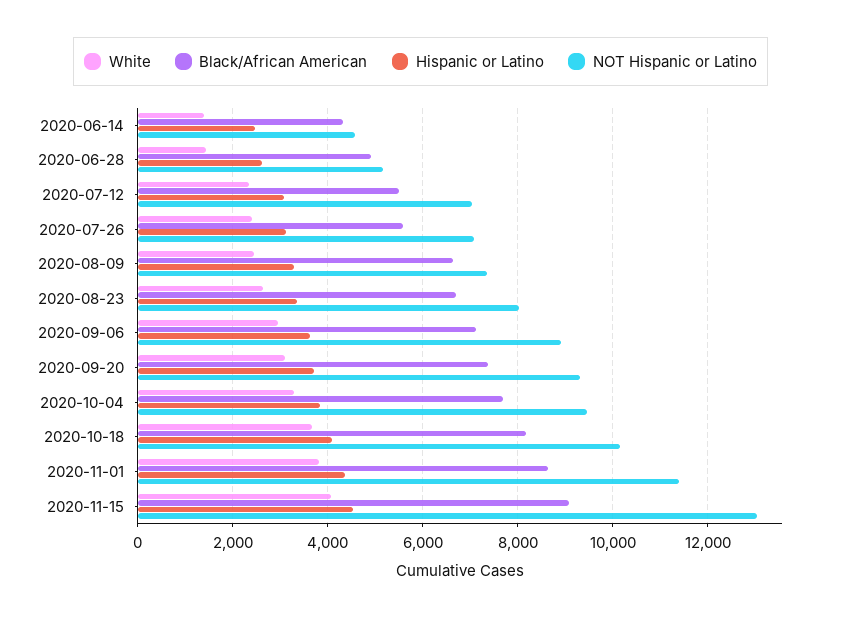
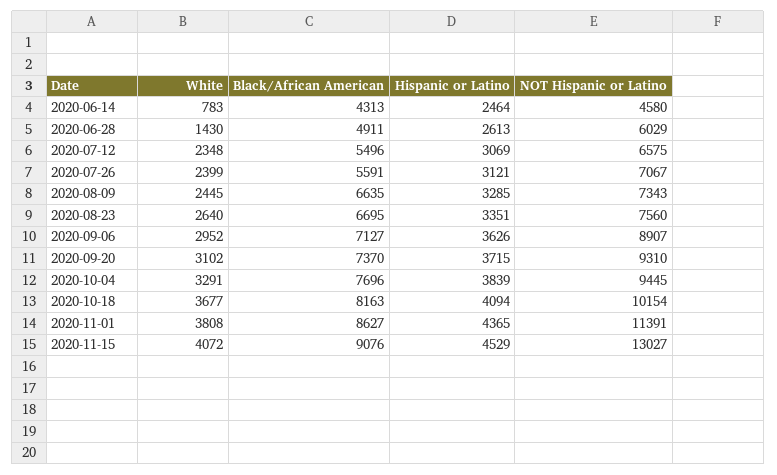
White, 2020-06-14: 1400 -> 783
NOT Hispanic or Latino, 2020-06-28: 5200 -> 6029
NOT Hispanic or Latino, 2020-07-12: 7000 -> 6575
NOT Hispanic or Latino, 2020-08-23: 8000 -> 7560

